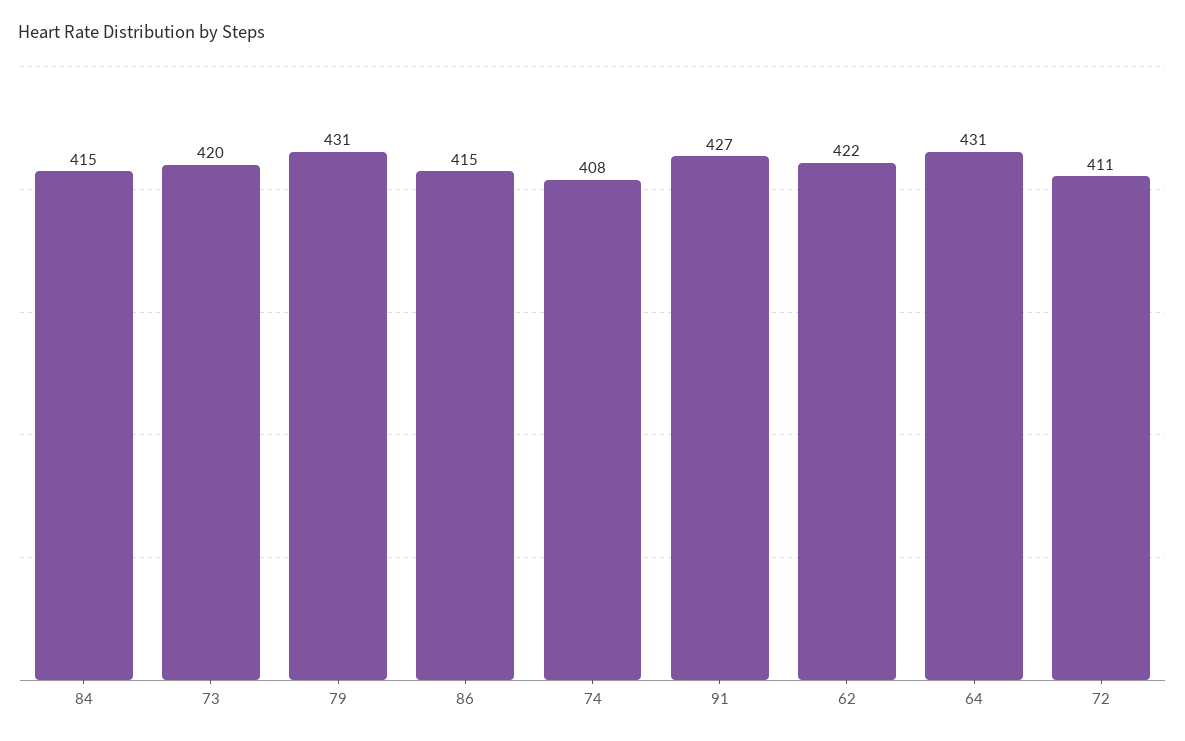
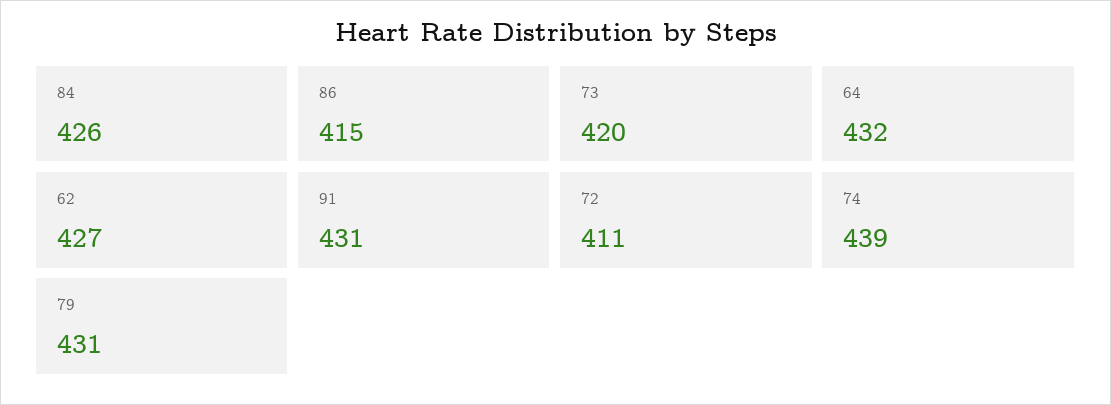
84: 415 -> 426
74: 408 -> 439
91: 427 -> 431
62: 422 -> 427
64: 431 -> 432

